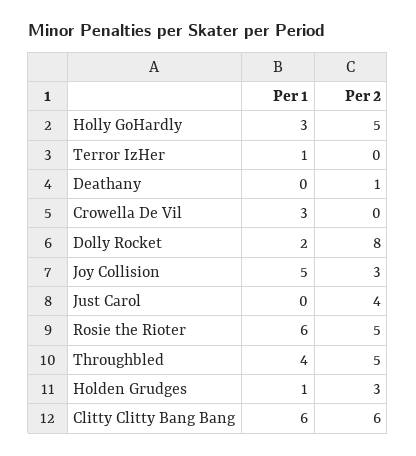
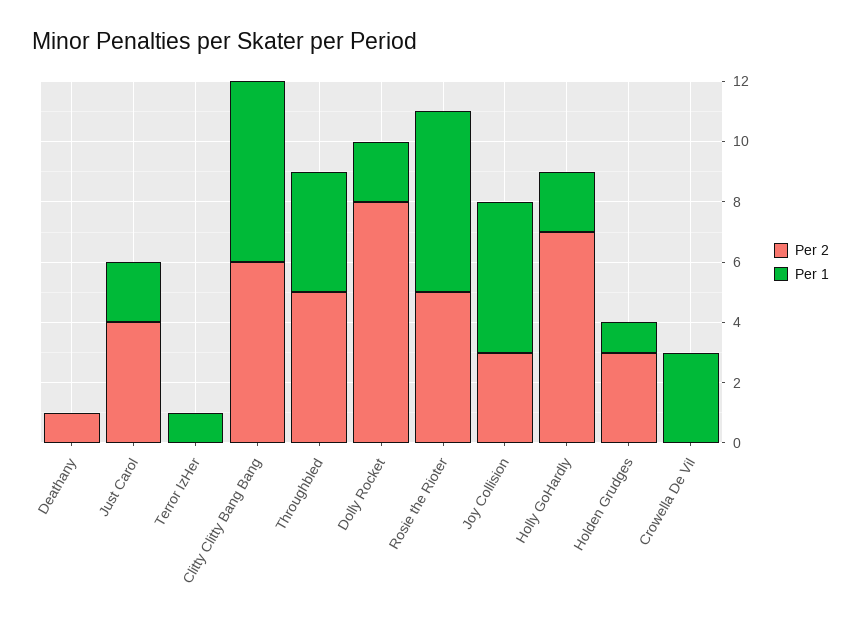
Per 1, Holly GoHardly: 3 -> 2
Per 2, Holly GoHardly: 5 -> 7
Per 1, Just Carol: 0 -> 2

